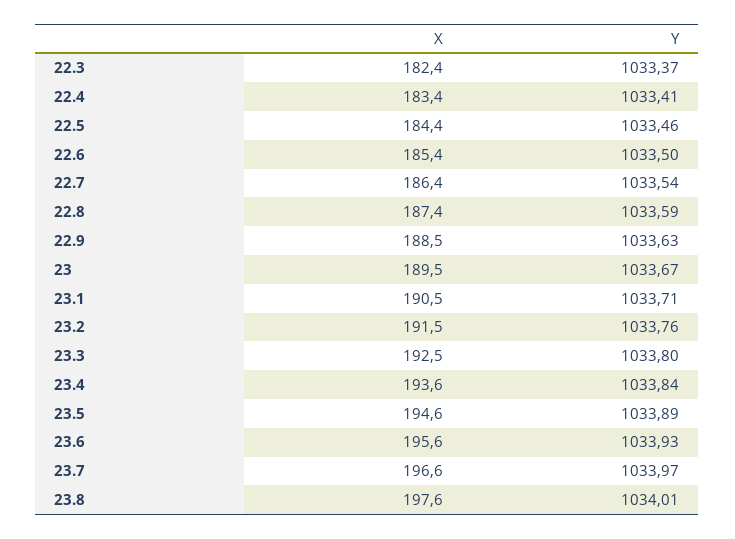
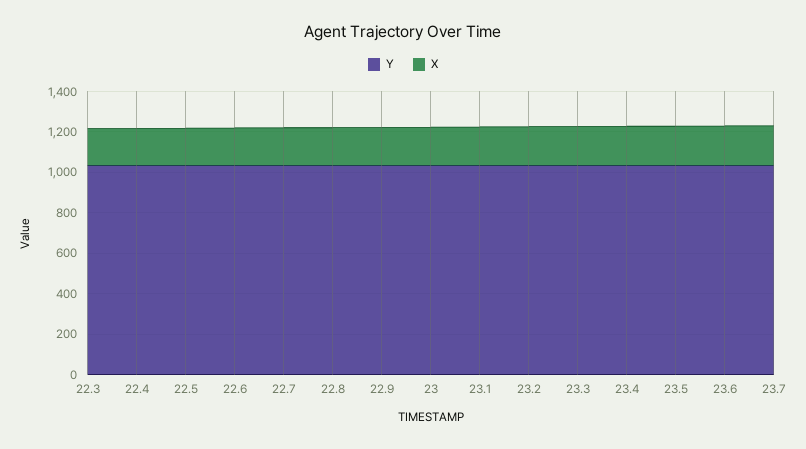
X, 23.8: 197.6 -> none
Y, 23.8: 1034.01 -> none

